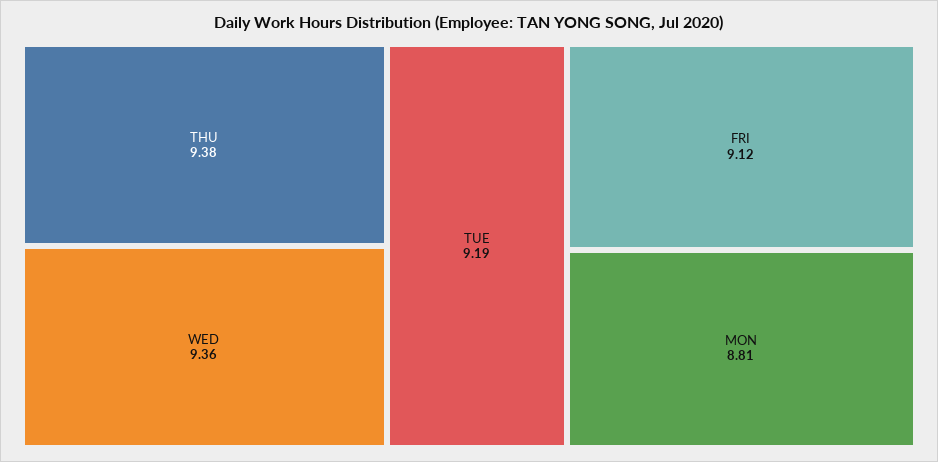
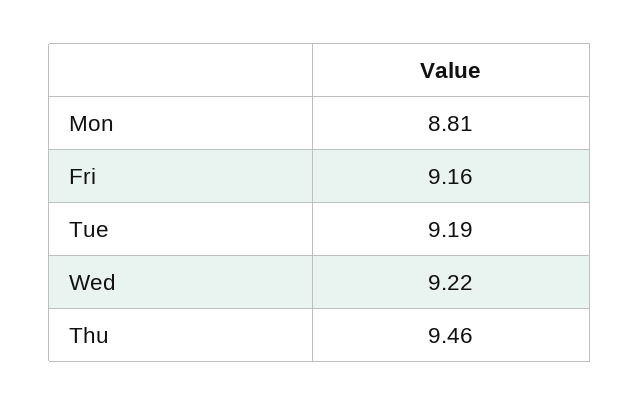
THU: 9.38 -> 9.46
WED: 9.36 -> 9.22
FRI: 9.12 -> 9.16

